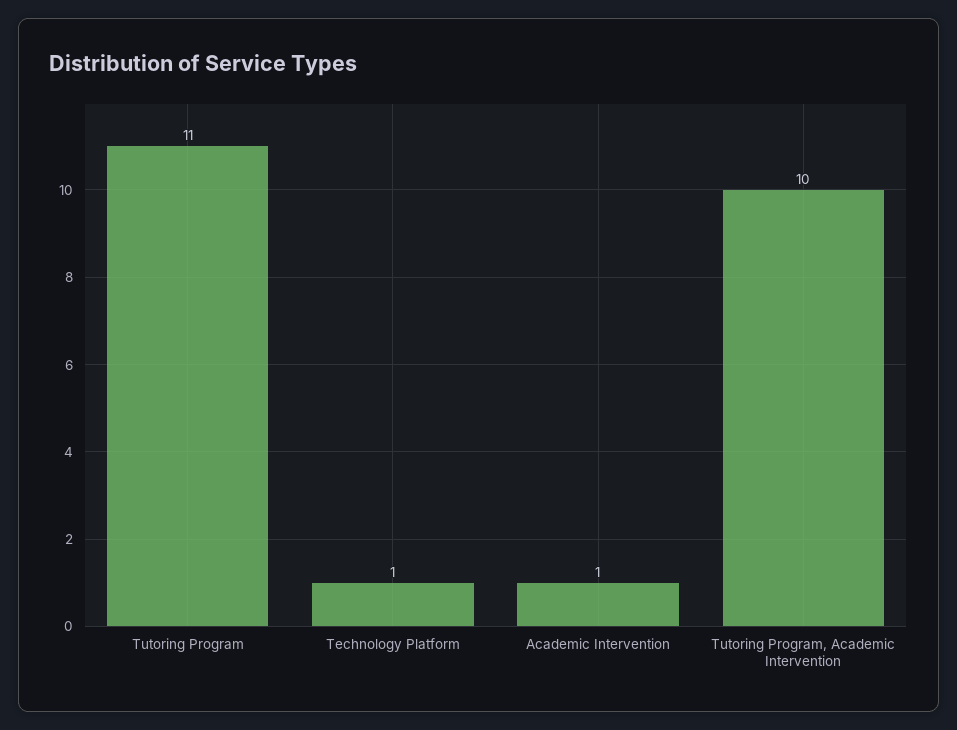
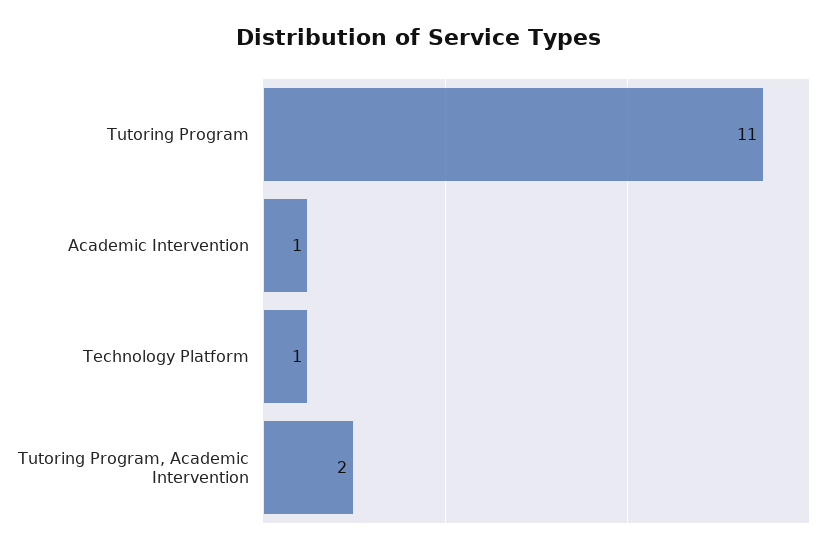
Tutoring Program, Academic Intervention: 10 -> 2

